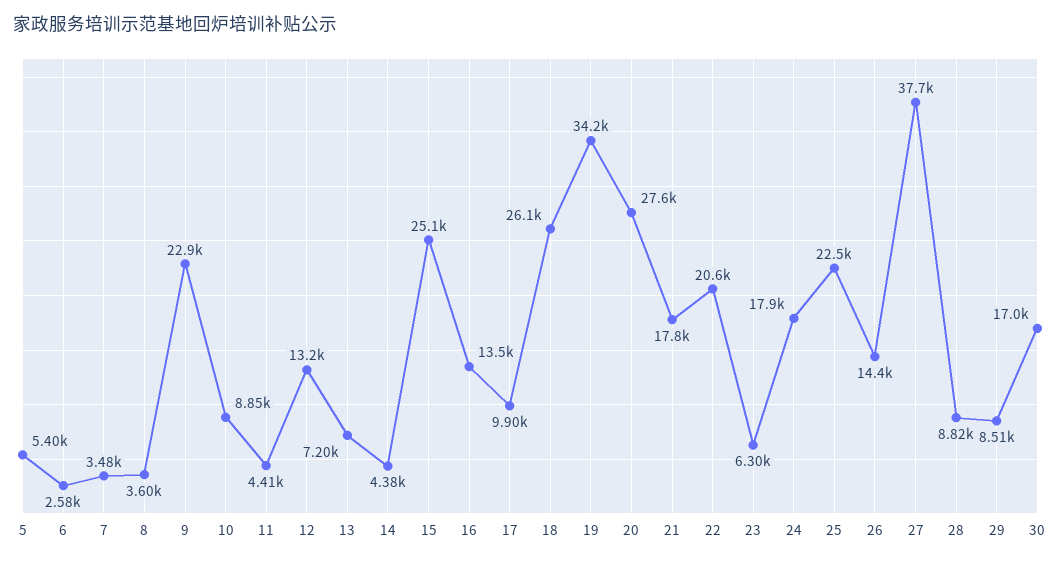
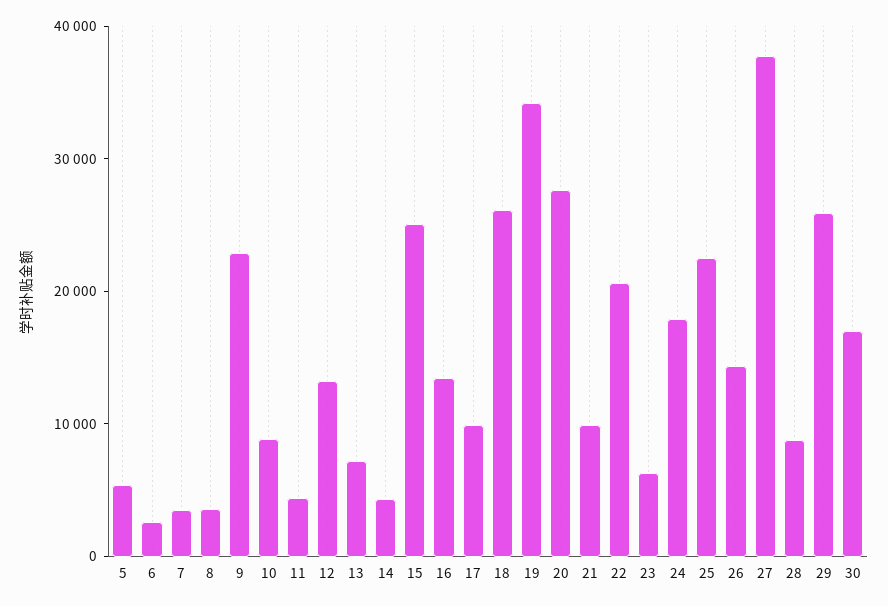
21: 17800 -> 10000
29: 8510 -> 26000

